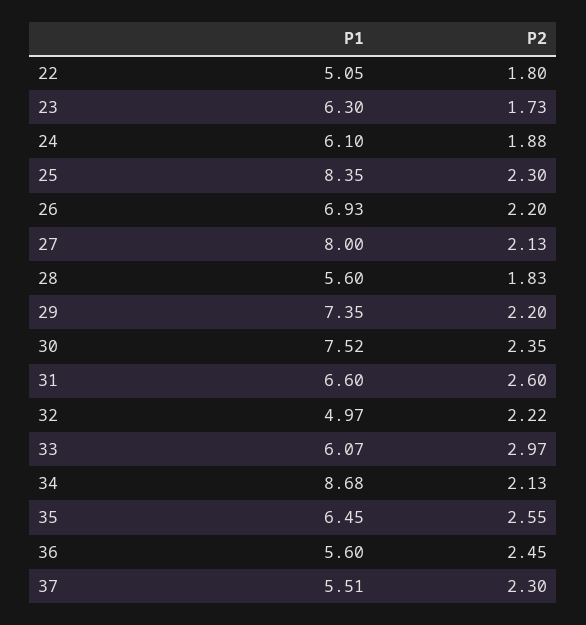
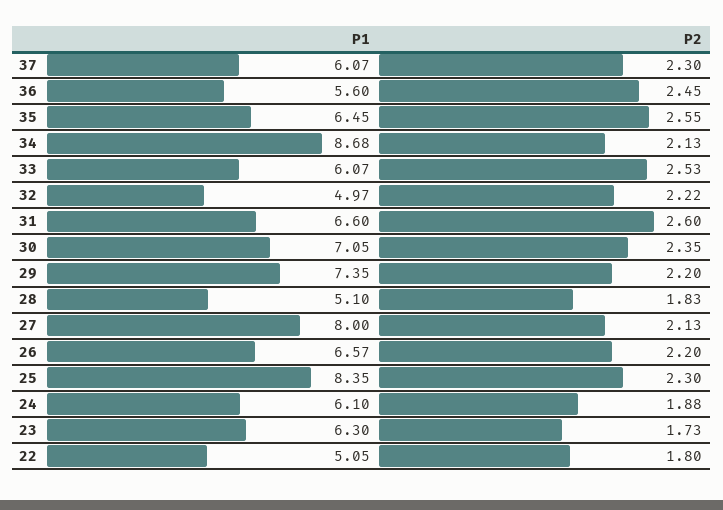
P1, 26: 6.93 -> 6.57
P1, 28: 5.6 -> 5.1
P1, 30: 7.52 -> 7.05
P2, 33: 2.97 -> 2.53
P1, 37: 5.51 -> 6.07

